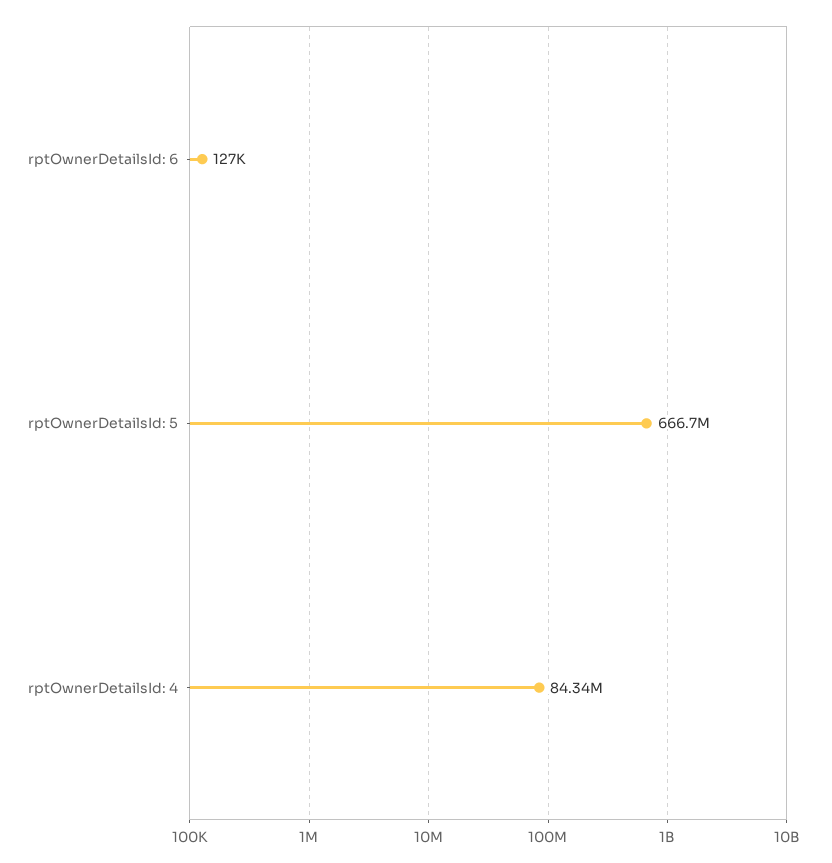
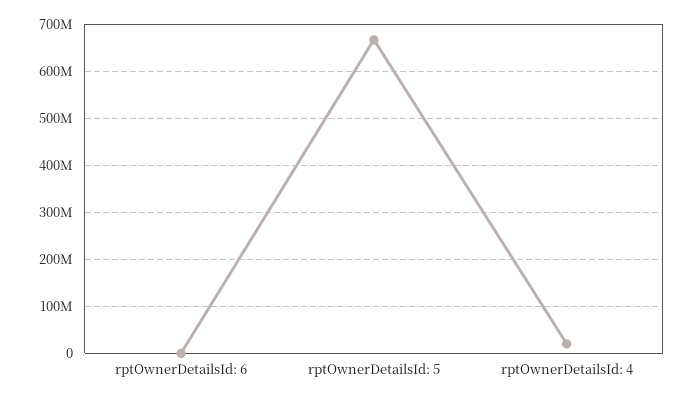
rptOwnerDetailsId: 4: 84340000 -> 20000000

